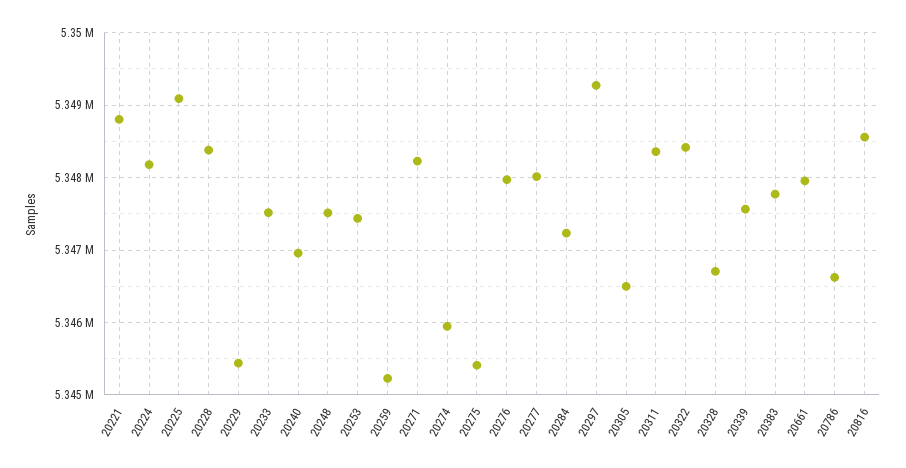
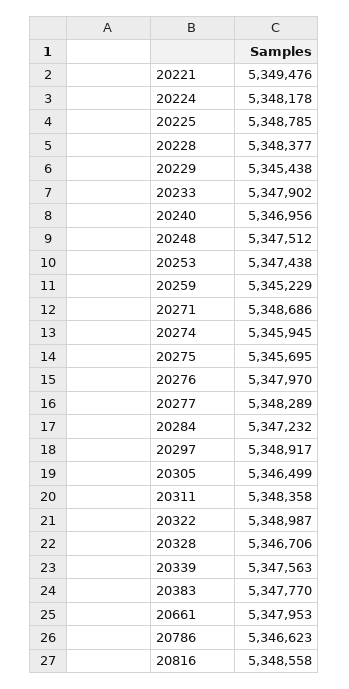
20221: 5348800 -> 5349476
20225: 5349100 -> 5348785
20233: 5347500 -> 5347902
20271: 5348200 -> 5348686
20275: 5345400 -> 5345695
20277: 5348000 -> 5348289
20297: 5349300 -> 5348917
20322: 5348400 -> 5348987

